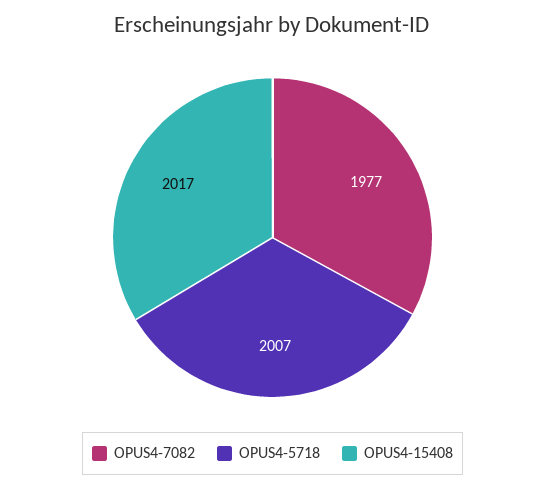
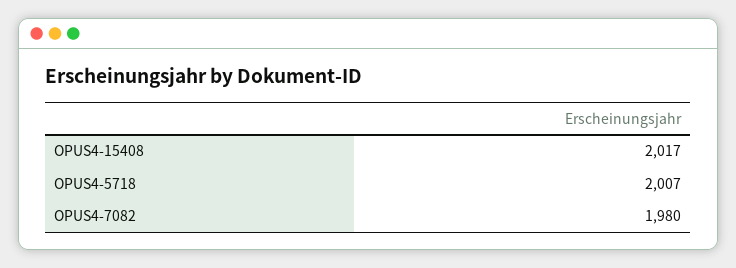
OPUS4-7082: 1977 -> 1980

